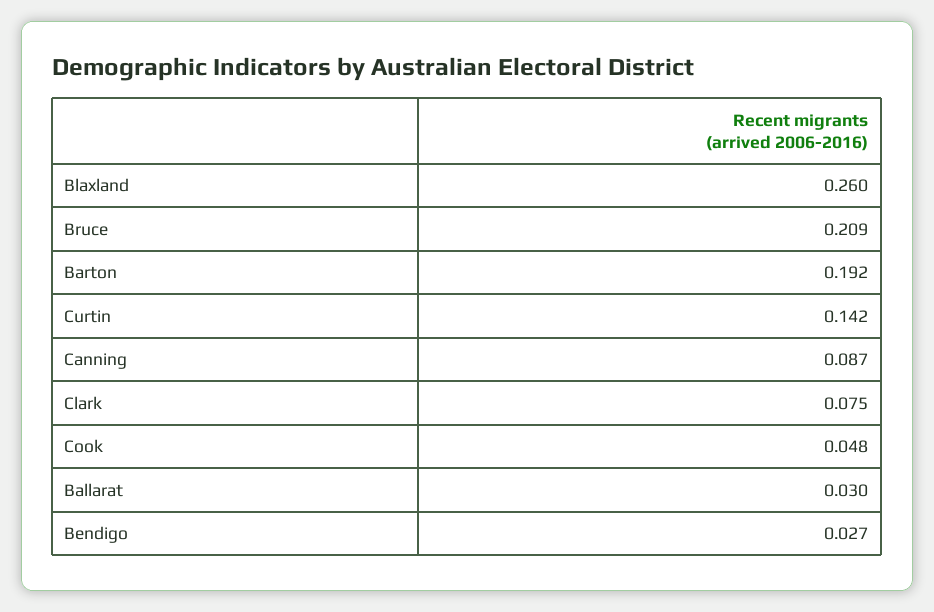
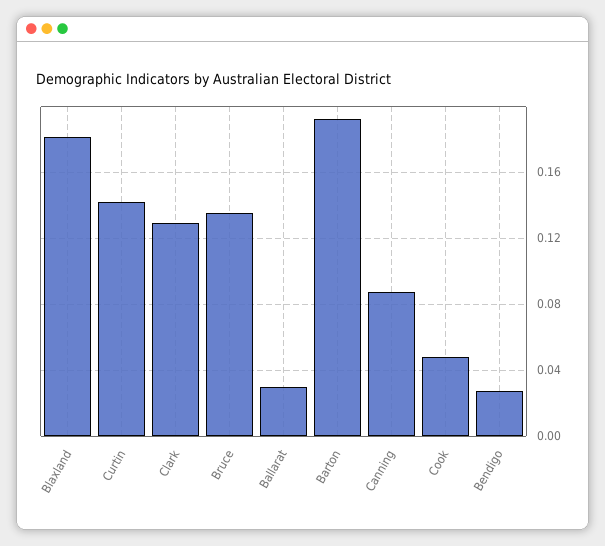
Blaxland: 0.26 -> 0.18
Bruce: 0.209 -> 0.135
Clark: 0.075 -> 0.13

